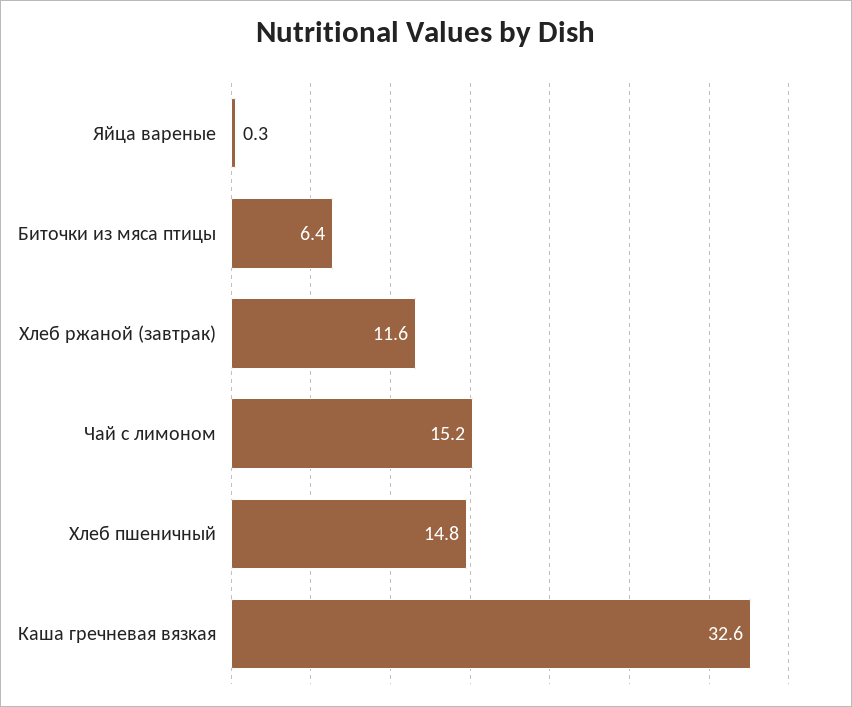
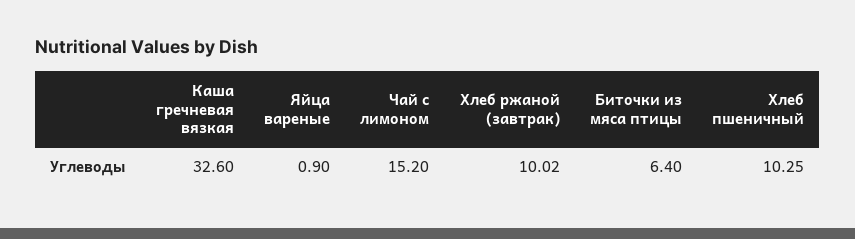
Яйца вареные: 0.3 -> 0.9
Хлеб ржаной (завтрак): 11.6 -> 10.02
Хлеб пшеничный: 14.8 -> 10.25

